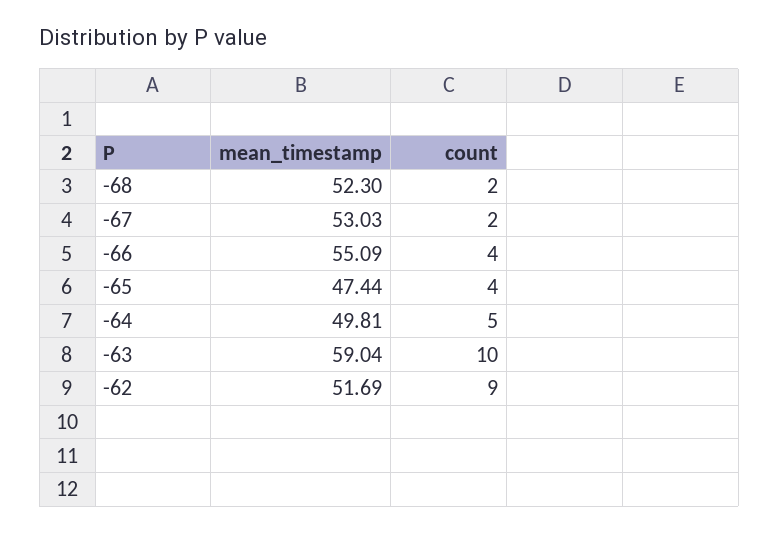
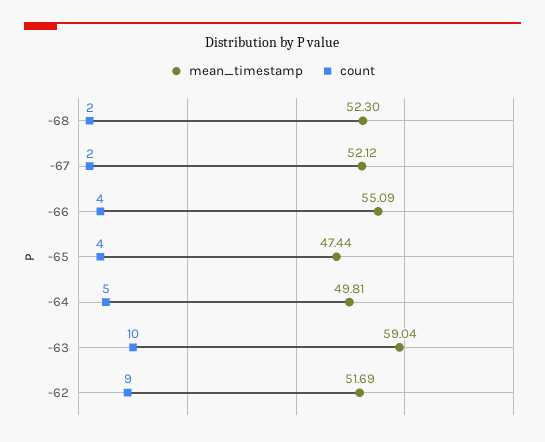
mean_timestamp, -67: 53.03 -> 52.12

